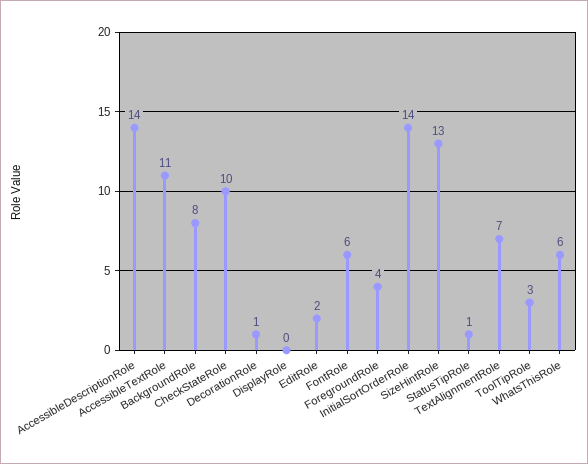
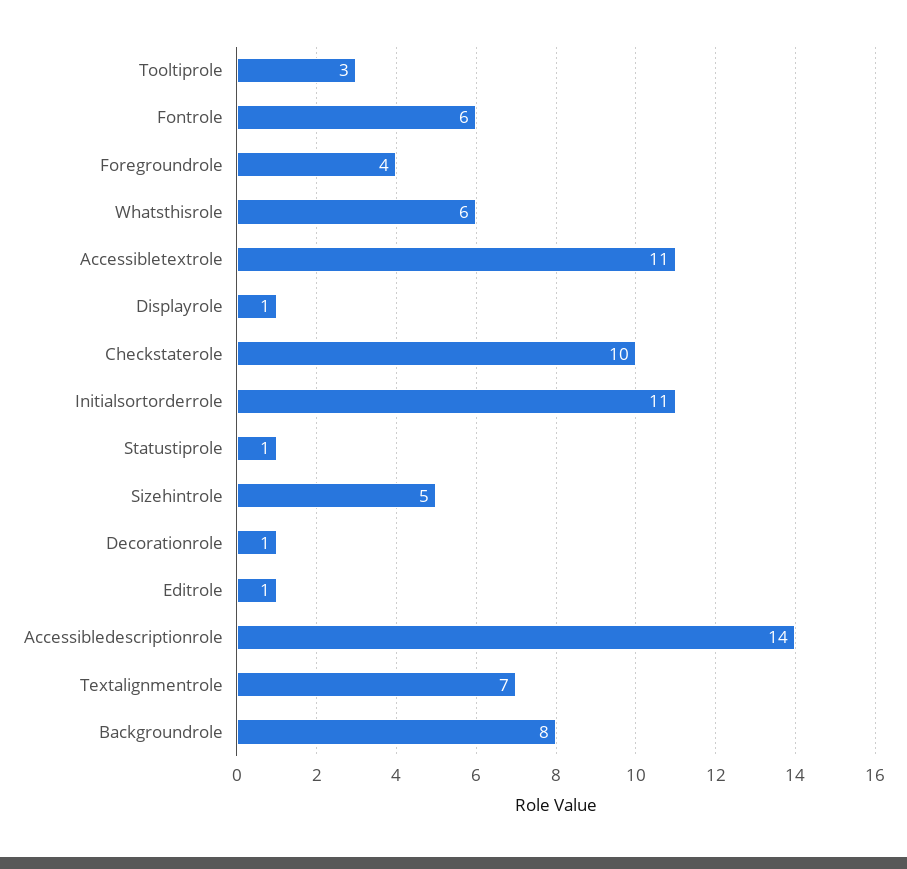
DisplayRole: 0 -> 1
EditRole: 2 -> 1
InitialSortOrderRole: 14 -> 11
SizeHintRole: 13 -> 5

